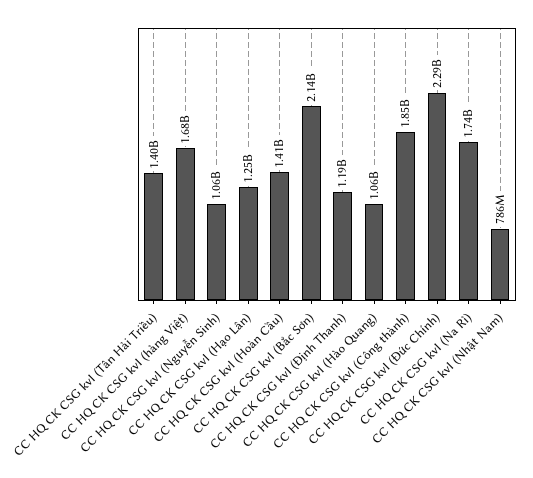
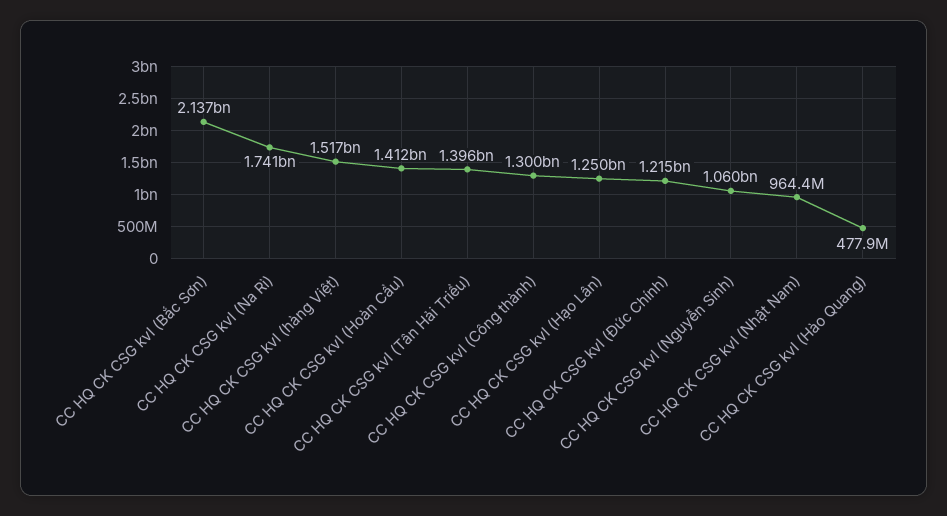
CC HQ CK CSG kvI (hàng Việt): 1680000000 -> 1517000000
CC HQ CK CSG kvI (Định Thanh): 1190000000 -> none
CC HQ CK CSG kvI (Hào Quang): 1060000000 -> 477900000
CC HQ CK CSG kvI (Công thành): 1850000000 -> 1300000000
CC HQ CK CSG kvI (Đức Chính): 2290000000 -> 1215000000
CC HQ CK CSG kvI (Nhật Nam): 786000000 -> 964400000

